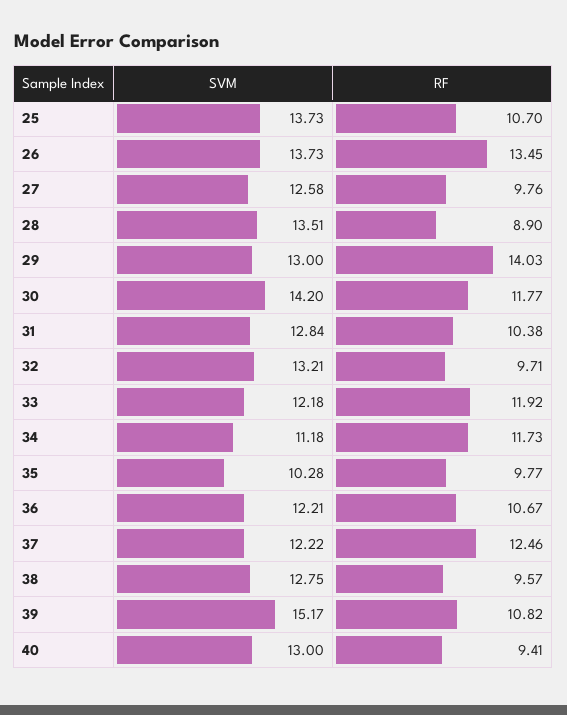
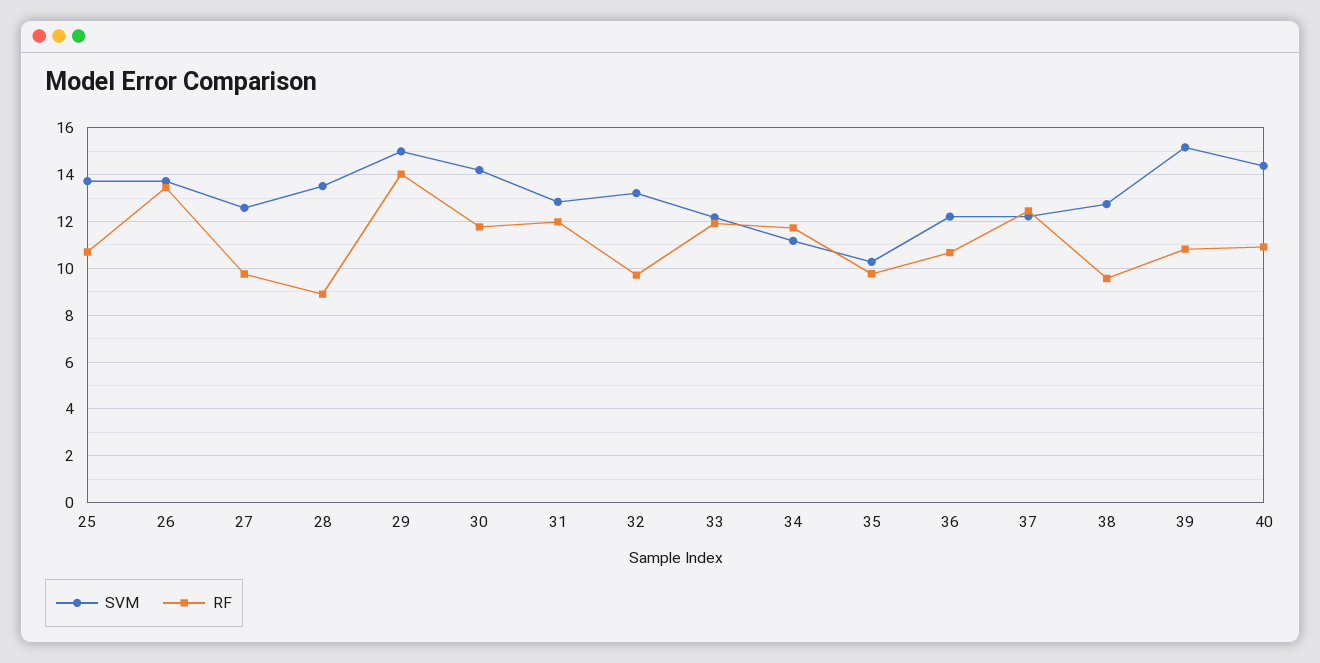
SVM, 29: 13 -> 15
RF, 31: 10.38 -> 12
SVM, 40: 13 -> 14.5
RF, 40: 9.41 -> 11

